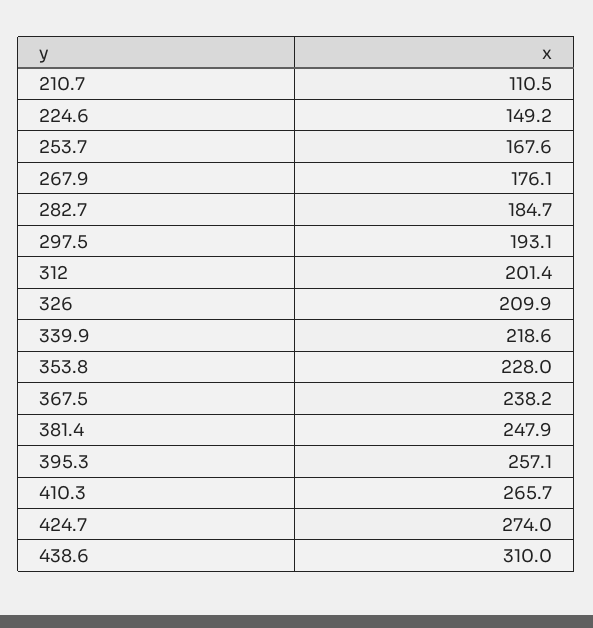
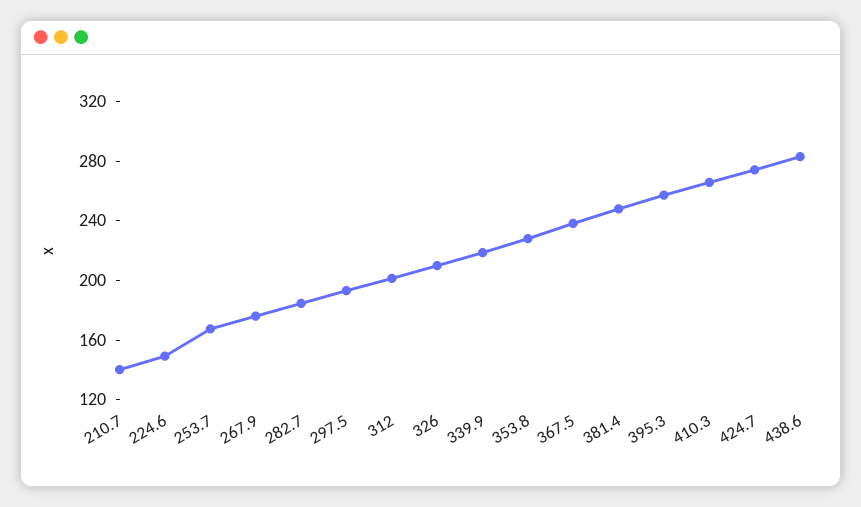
210.7: 110.5 -> 140
438.6: 310 -> 280

